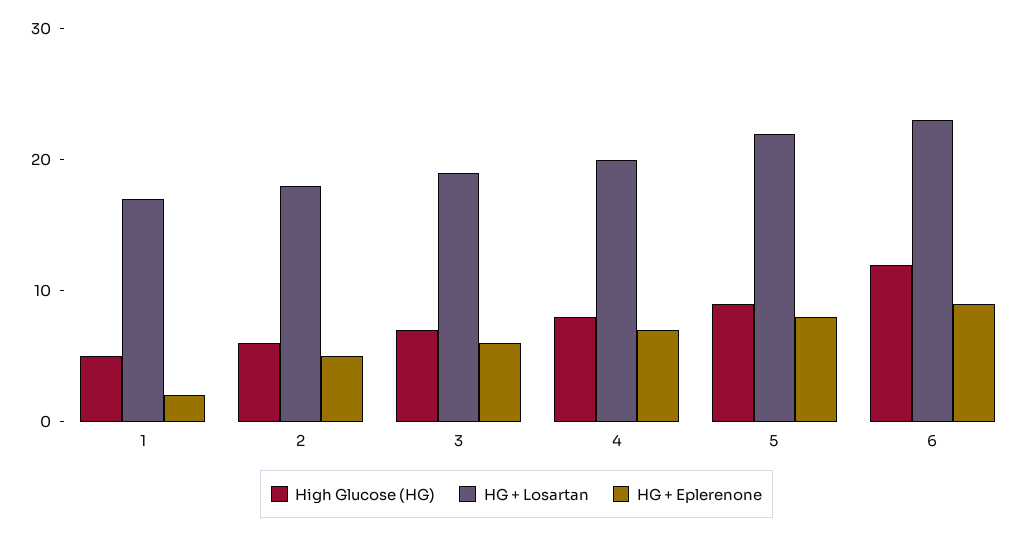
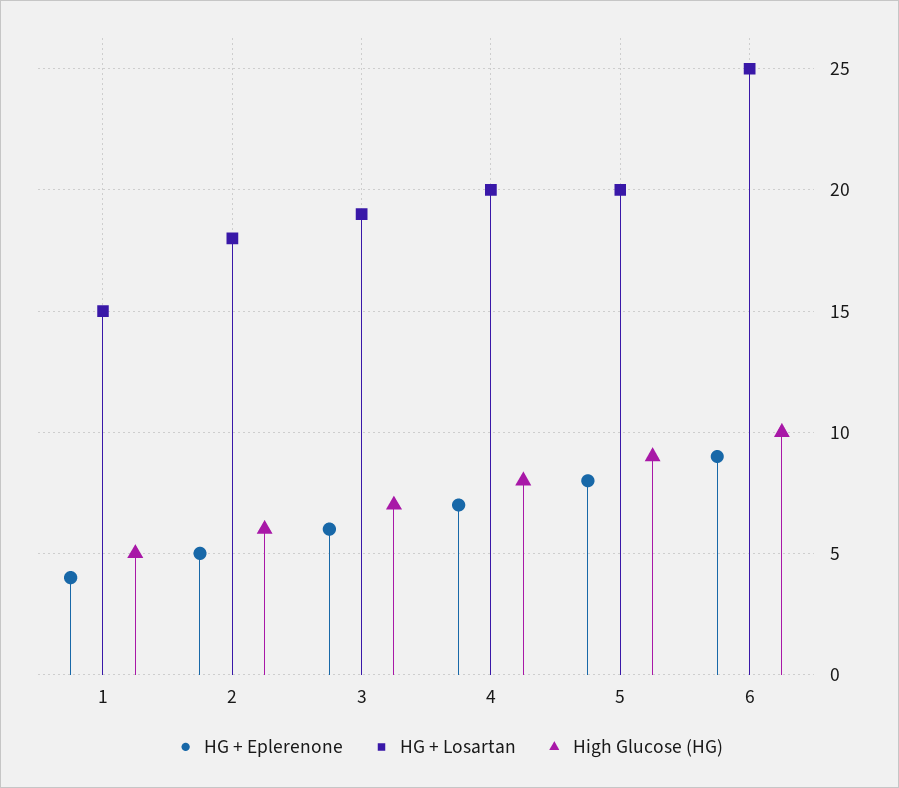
HG + Losartan, 1: 17 -> 15
HG + Eplerenone, 1: 2 -> 4
HG + Losartan, 5: 22 -> 20
High Glucose (HG), 6: 12 -> 10
HG + Losartan, 6: 23 -> 25

